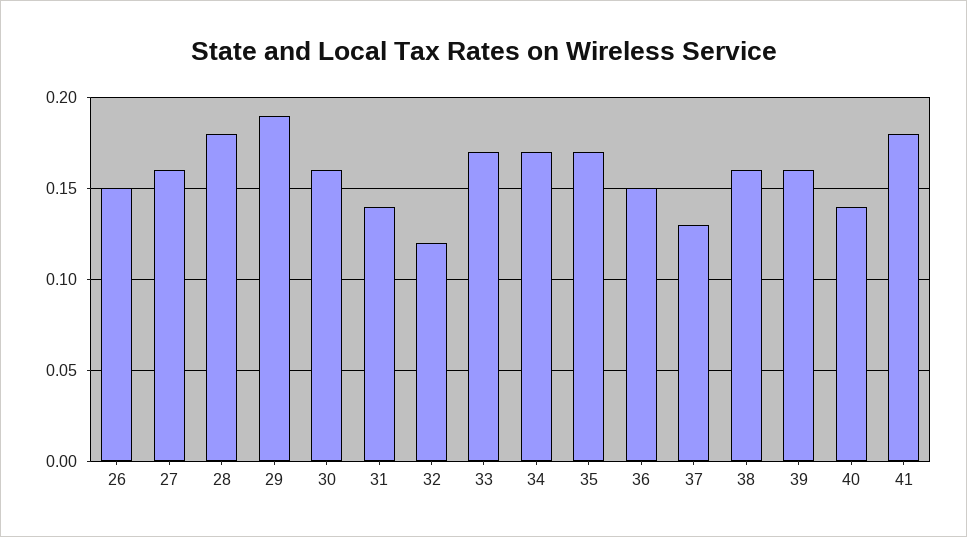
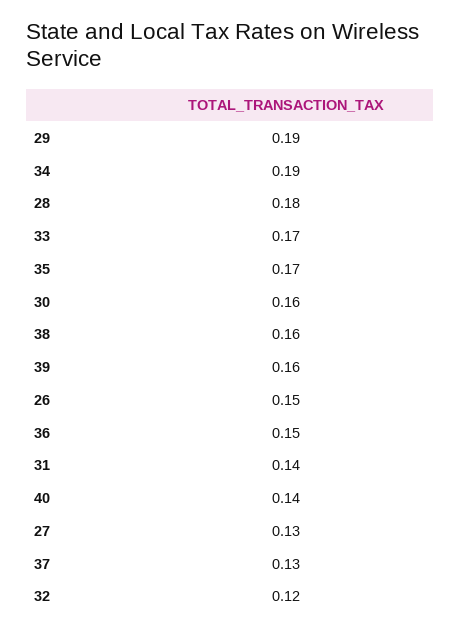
27: 0.16 -> 0.13
34: 0.17 -> 0.19
41: 0.18 -> none

